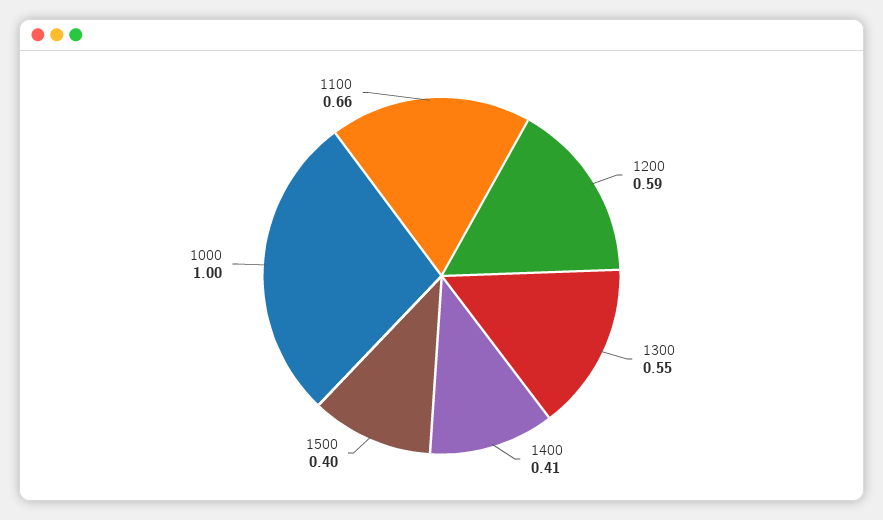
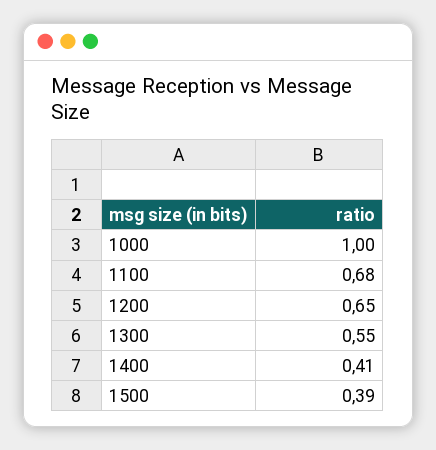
1200: 0.59 -> 0.65
1500: 0.4 -> 0.39
1100: 0.66 -> 0.68

